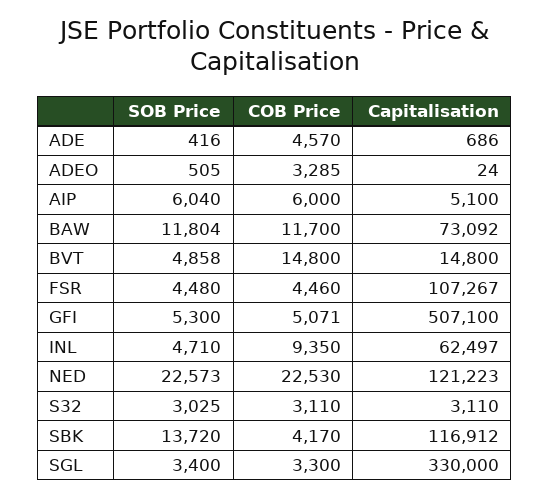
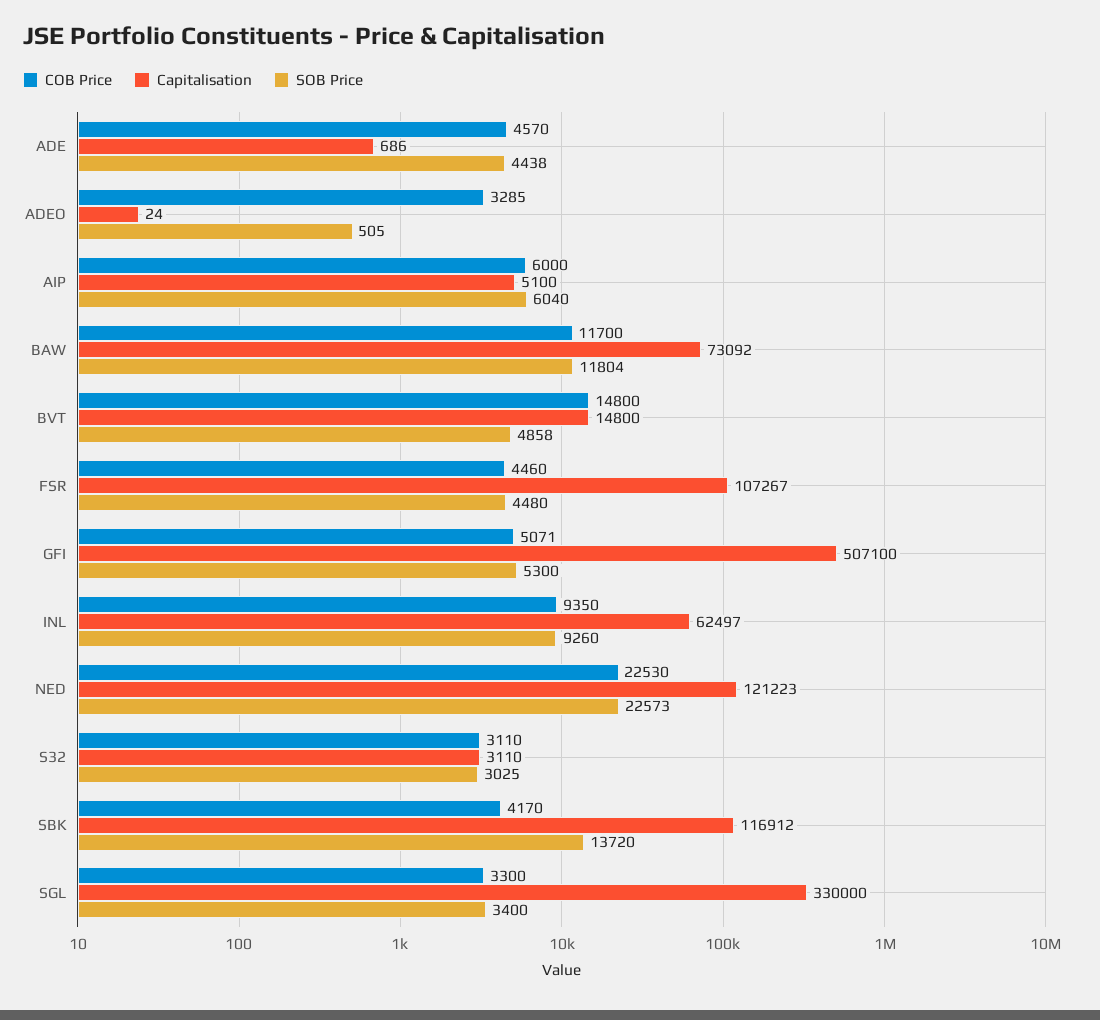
SOB Price, ADE: 416 -> 4438
SOB Price, INL: 4710 -> 9260

